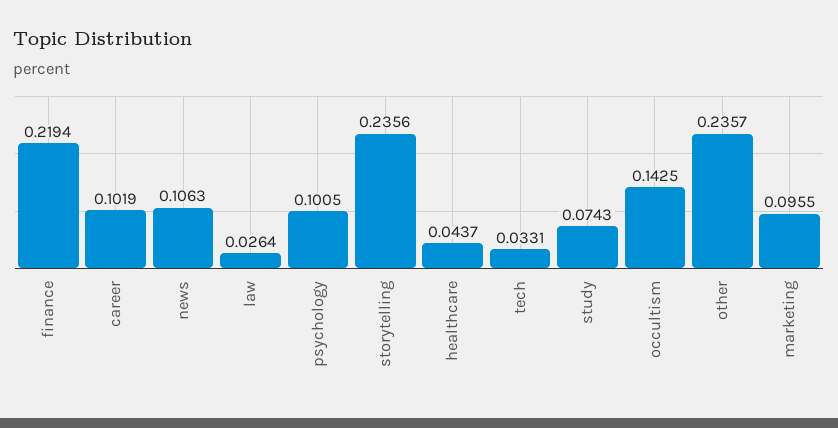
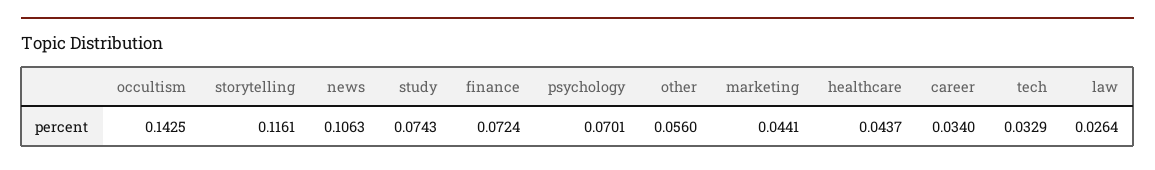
finance: 0.2194 -> 0.0724
career: 0.1019 -> 0.034
psychology: 0.1005 -> 0.0701
storytelling: 0.2356 -> 0.1161
tech: 0.0331 -> 0.0329
other: 0.2357 -> 0.056
marketing: 0.0955 -> 0.0441

